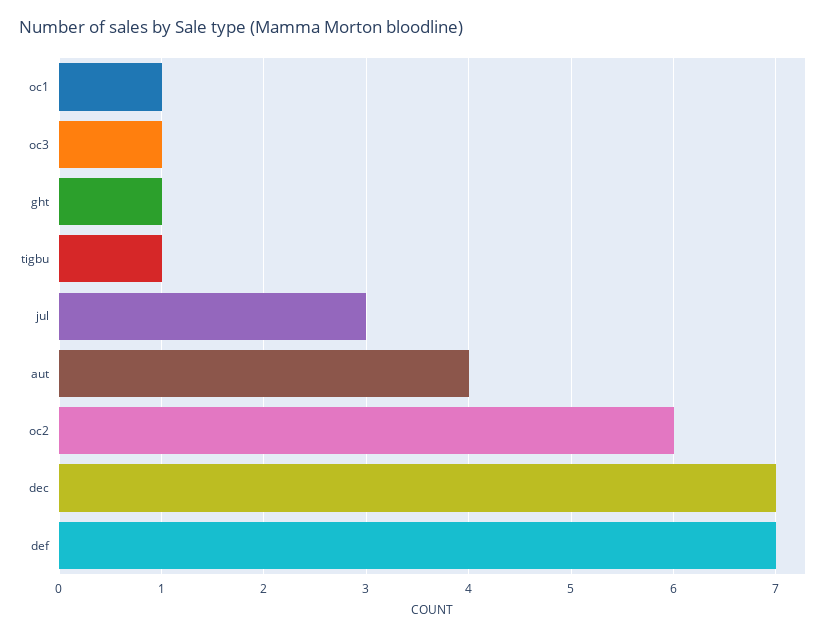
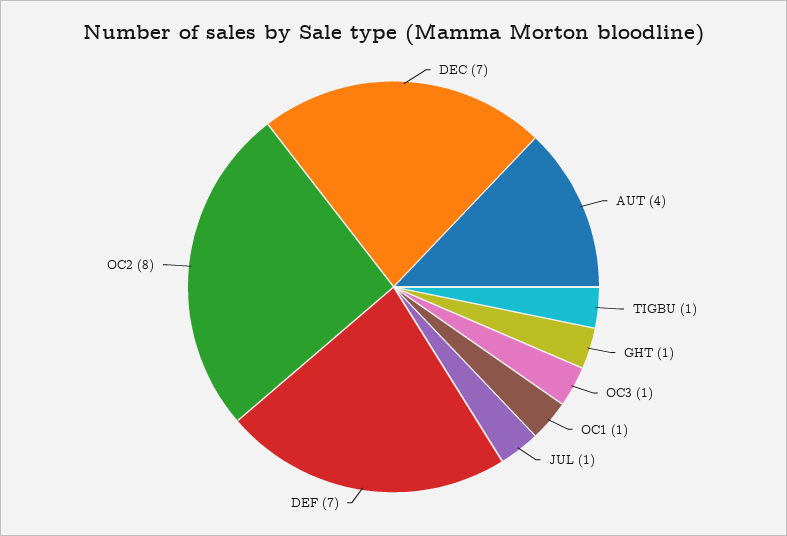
jul: 3 -> 1
oc2: 6 -> 8

